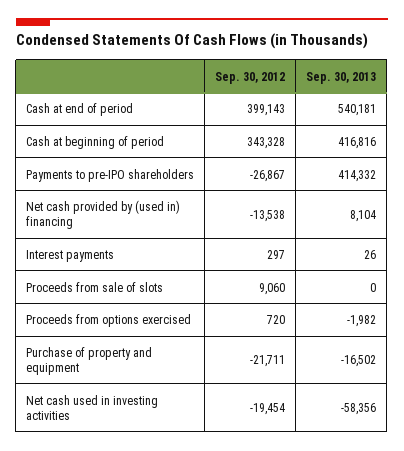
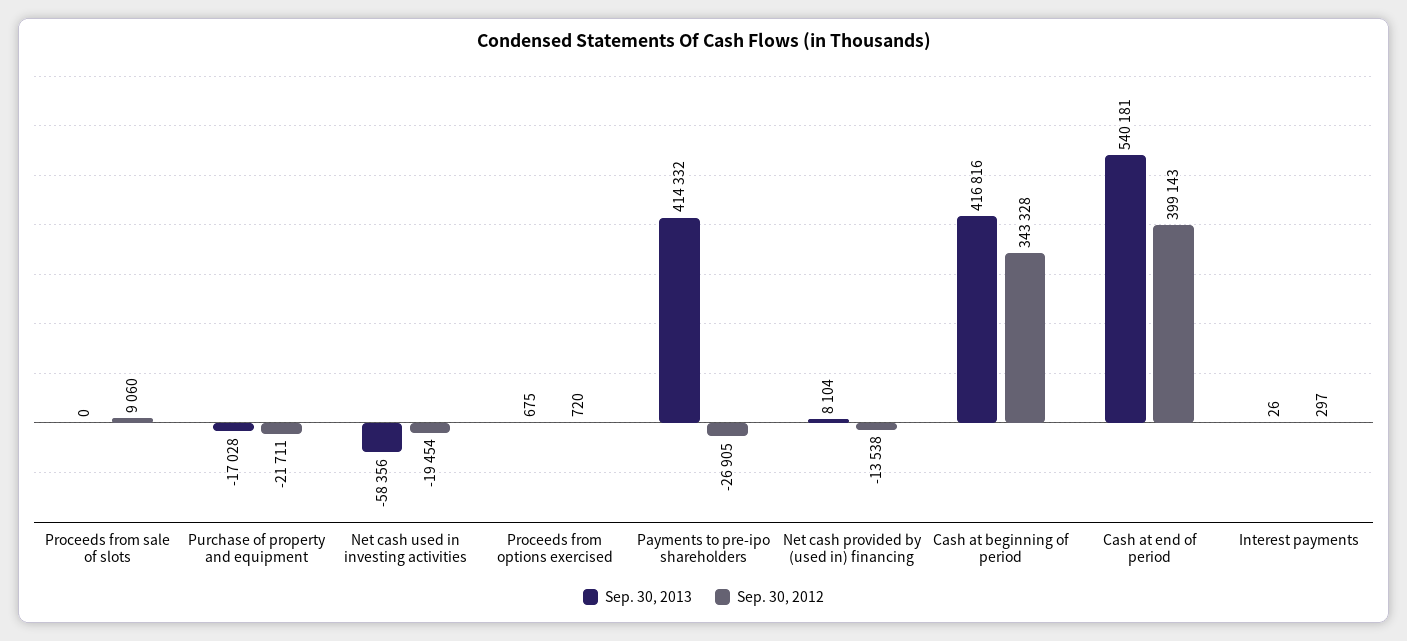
Sep. 30, 2012, Payments to pre-IPO shareholders: -26867 -> -26905
Sep. 30, 2013, Proceeds from options exercised: -1982 -> 675
Sep. 30, 2013, Purchase of property and equipment: -16502 -> -17028

